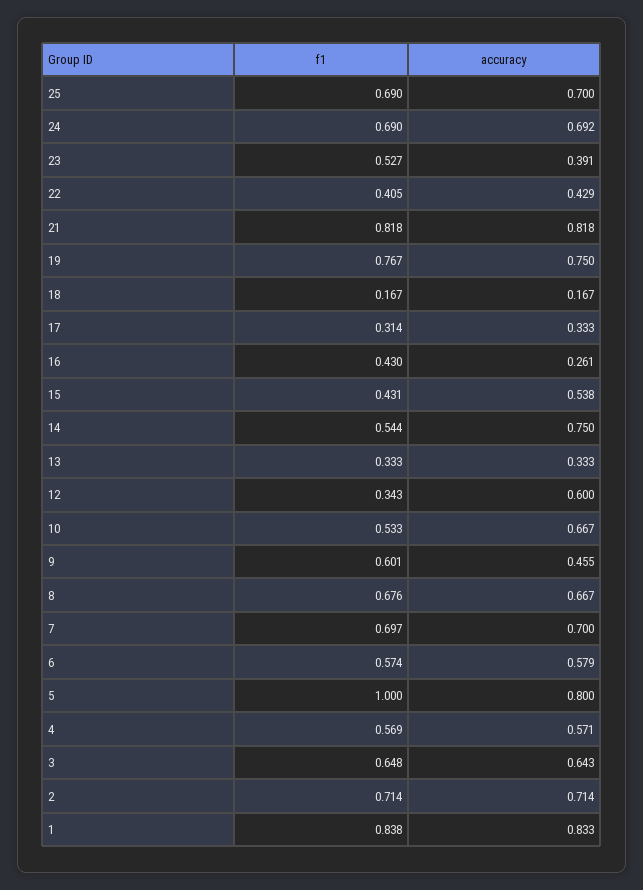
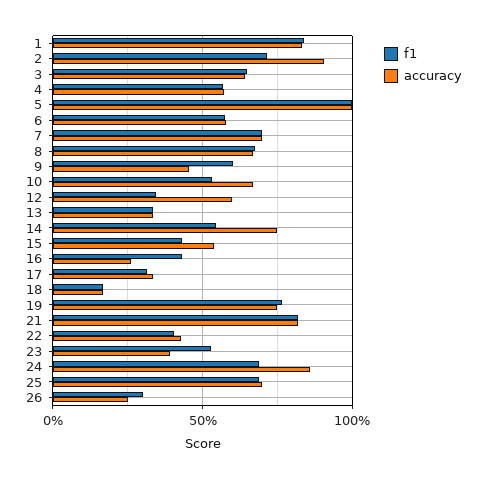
accuracy, 24: 0.692 -> 0.85
accuracy, 5: 0.8 -> 1
accuracy, 2: 0.714 -> 0.9
f1, 26: none -> 0.3
accuracy, 26: none -> 0.25

